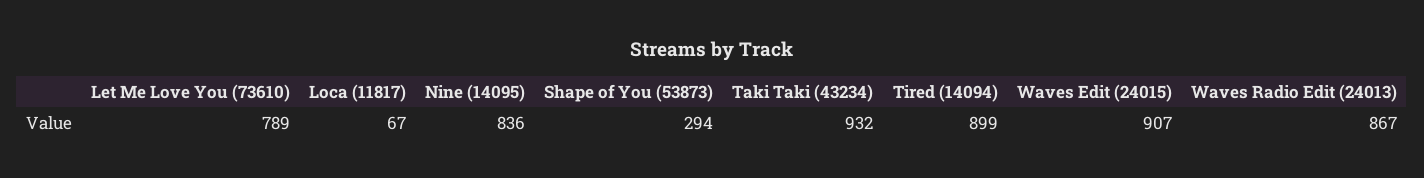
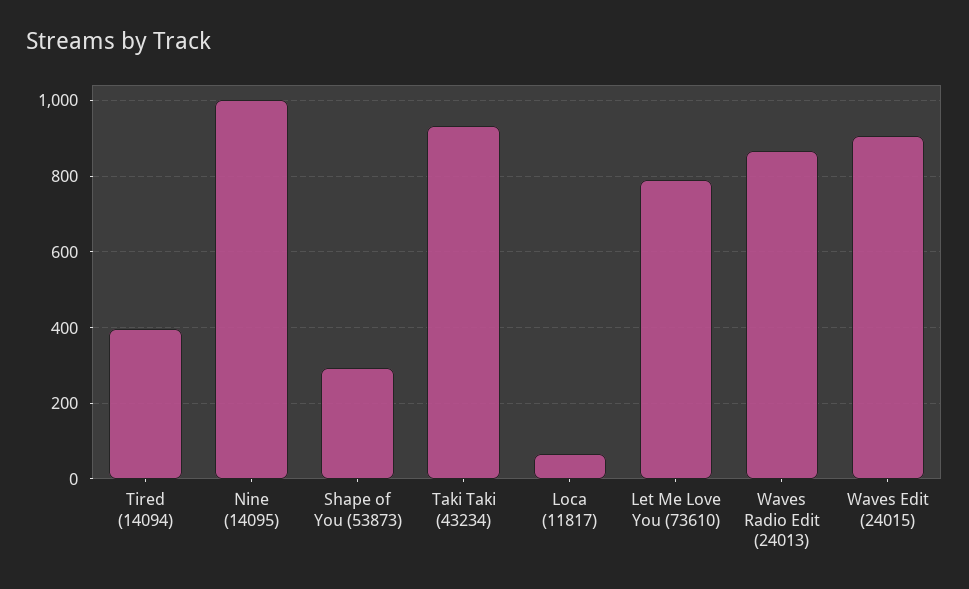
Nine (14095): 836 -> 1000
Tired (14094): 899 -> 400

